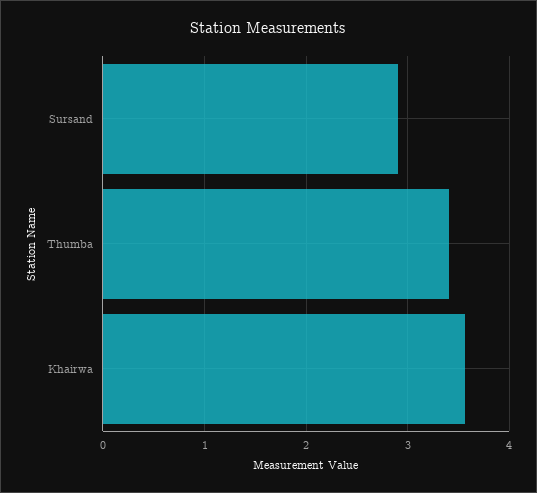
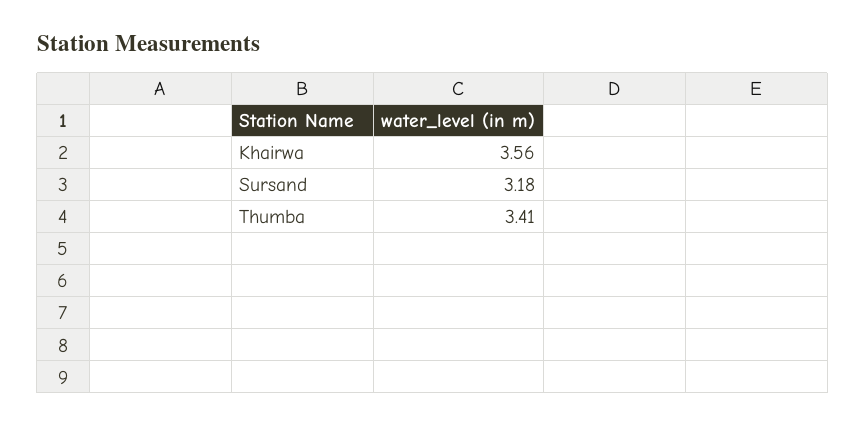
Sursand: 2.9 -> 3.18

